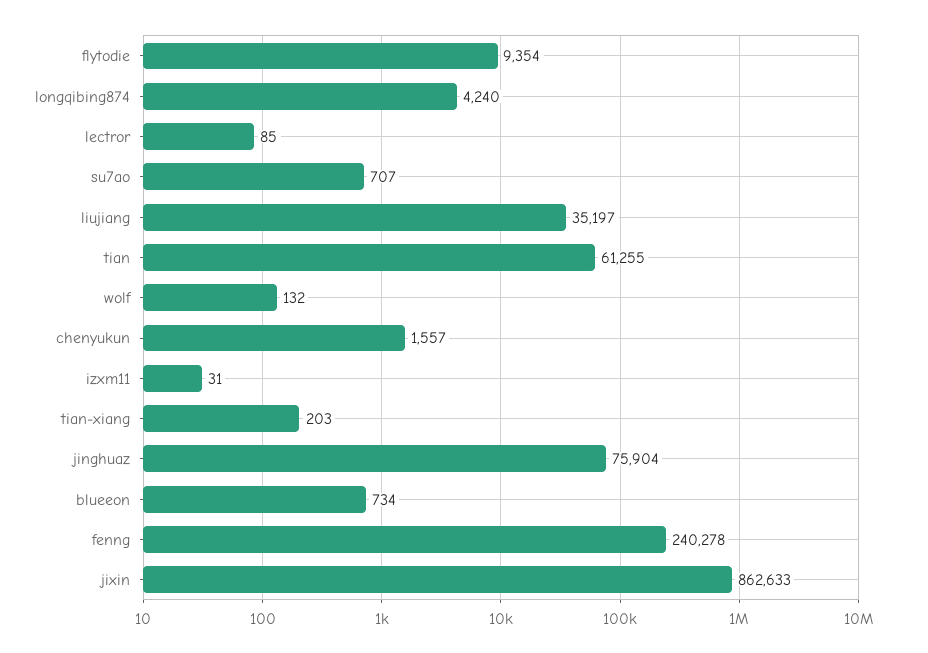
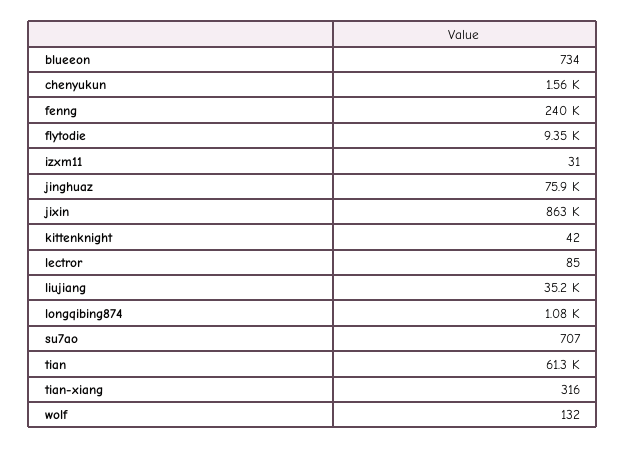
longqibing874: 4240 -> 1080
tian-xiang: 203 -> 316
kittenknight: none -> 42

